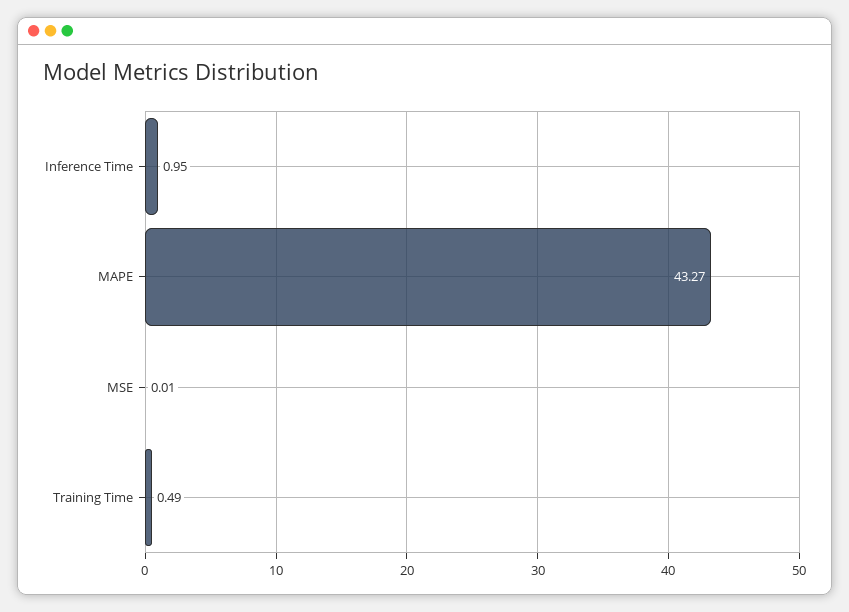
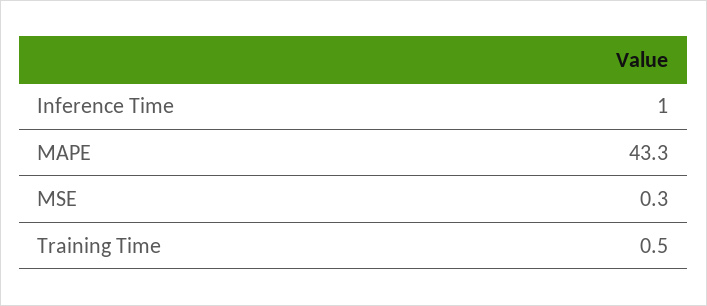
MSE: 0.01 -> 0.3

